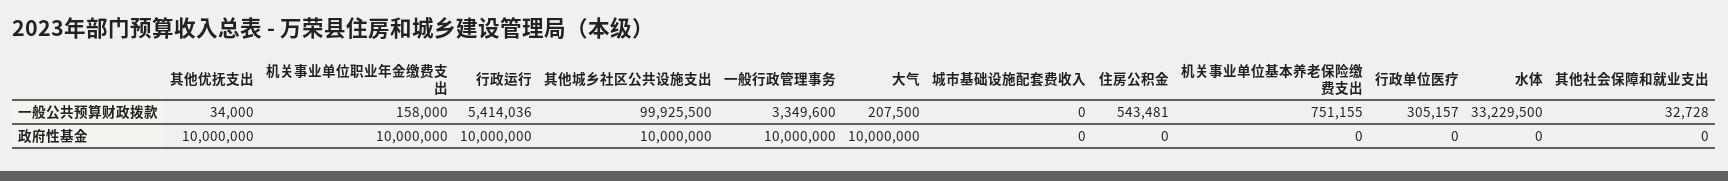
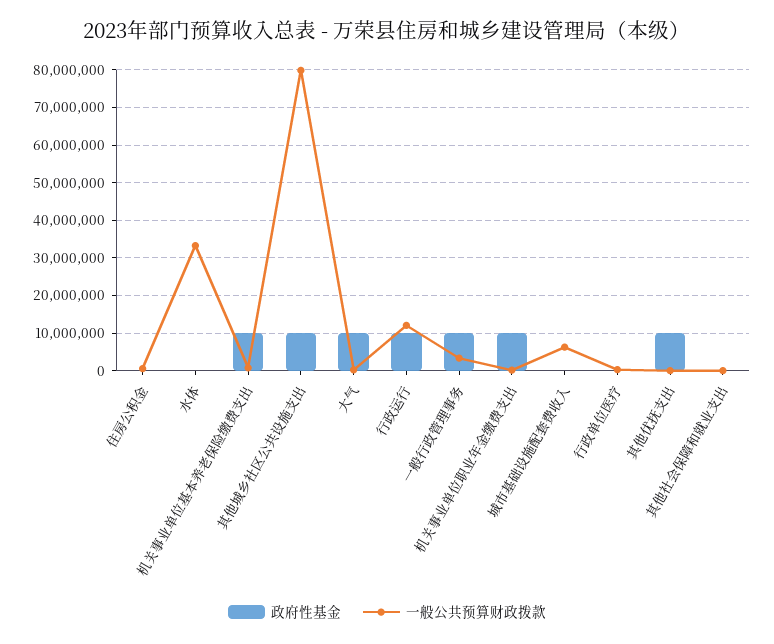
一般公共预算财政拨款, 行政运行: 5414036 -> 12000000
一般公共预算财政拨款, 其他城乡社区公共设施支出: 99925500 -> 80000000
一般公共预算财政拨款, 城市基础设施配套费收入: 0 -> 6000000
政府性基金, 机关事业单位基本养老保险缴费支出: 0 -> 10000000

